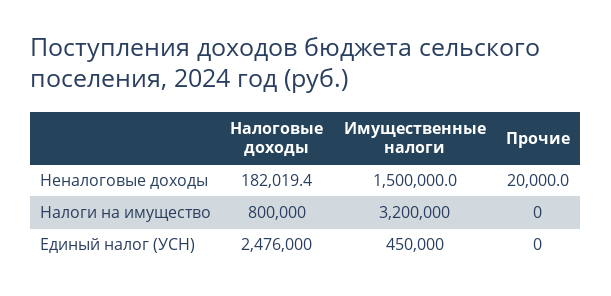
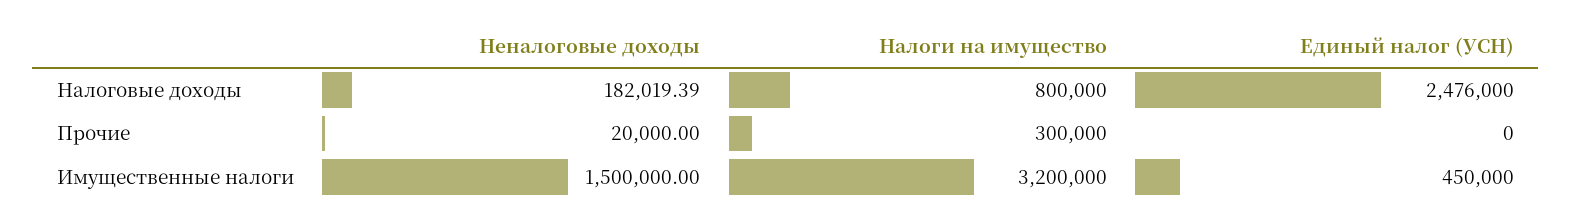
Прочие, Налоги на имущество: 0 -> 300000

